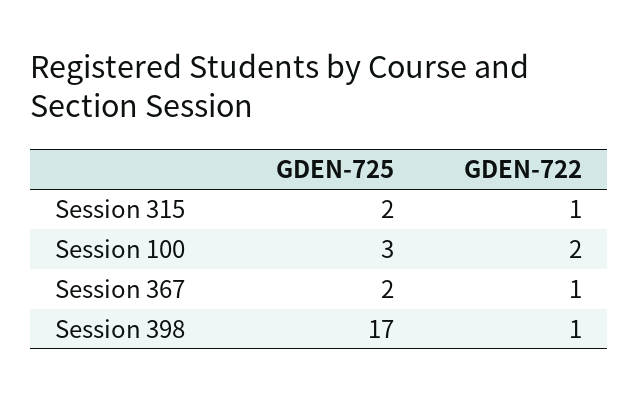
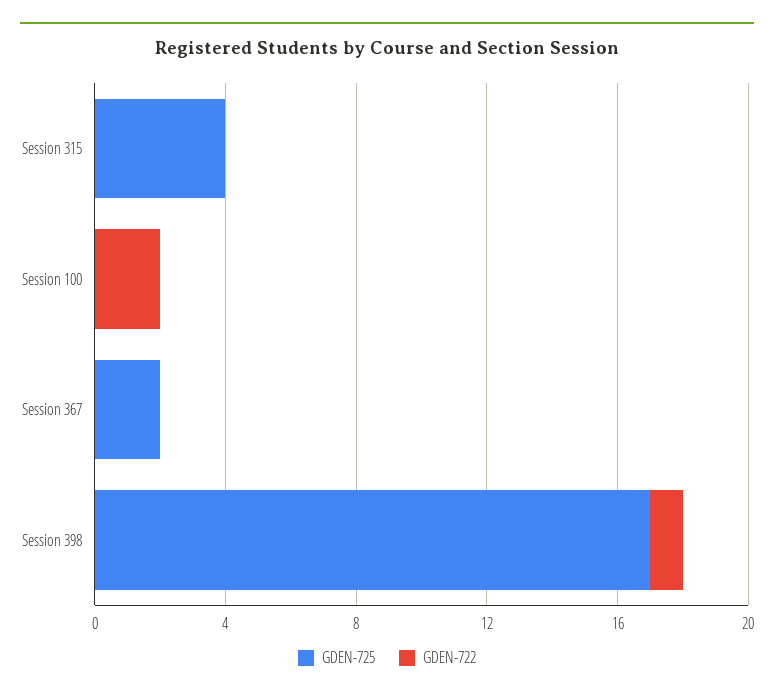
GDEN-725, Session 315: 2 -> 4
GDEN-722, Session 315: 1 -> 0
GDEN-725, Session 100: 3 -> 0
GDEN-722, Session 367: 1 -> 0

